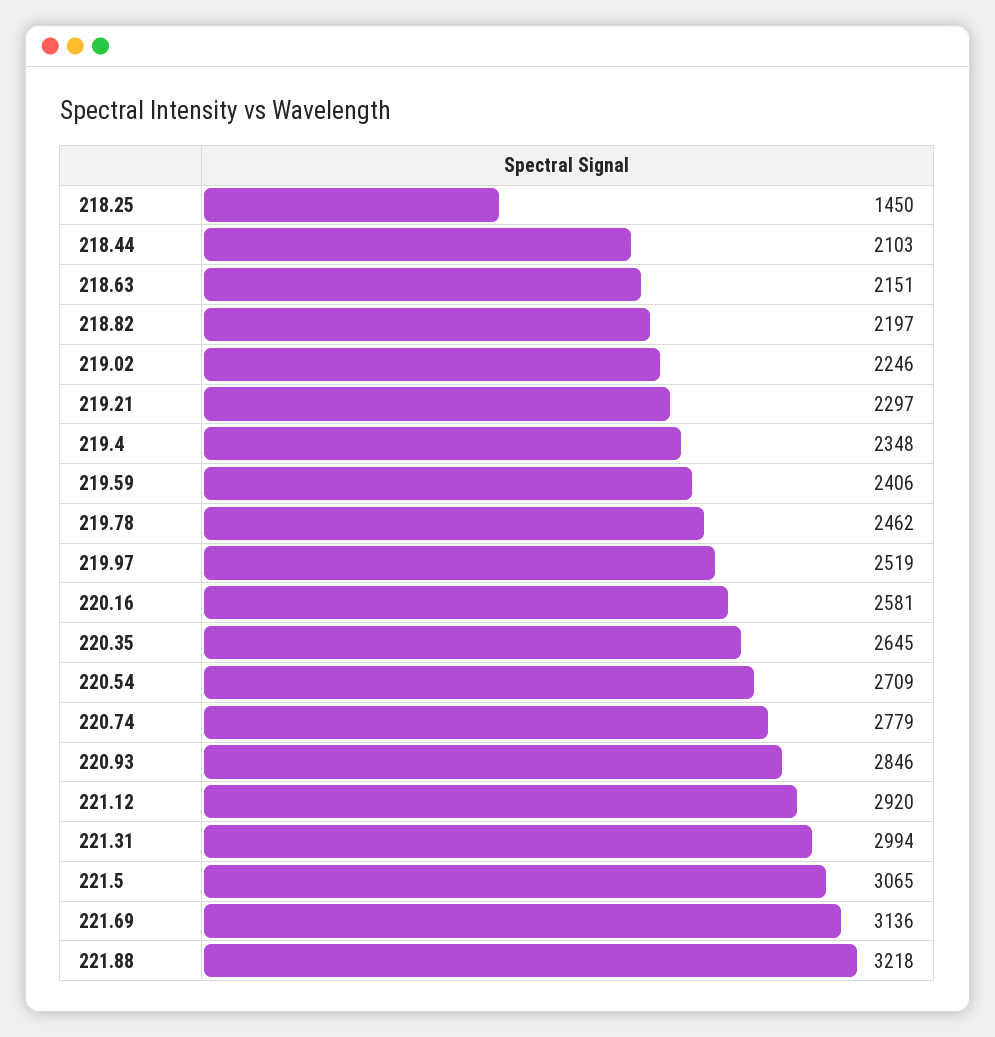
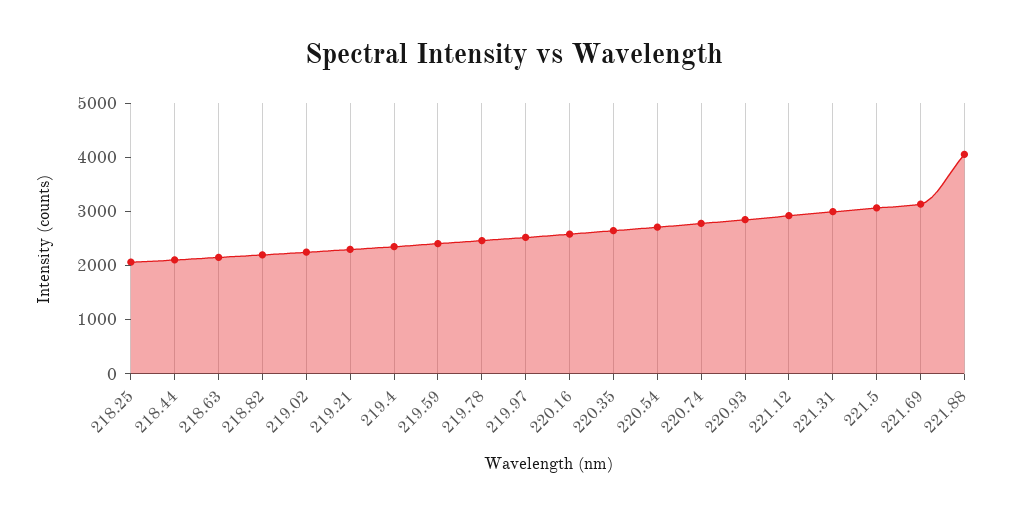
218.25: 1450 -> 2000
221.88: 3218 -> 4000

